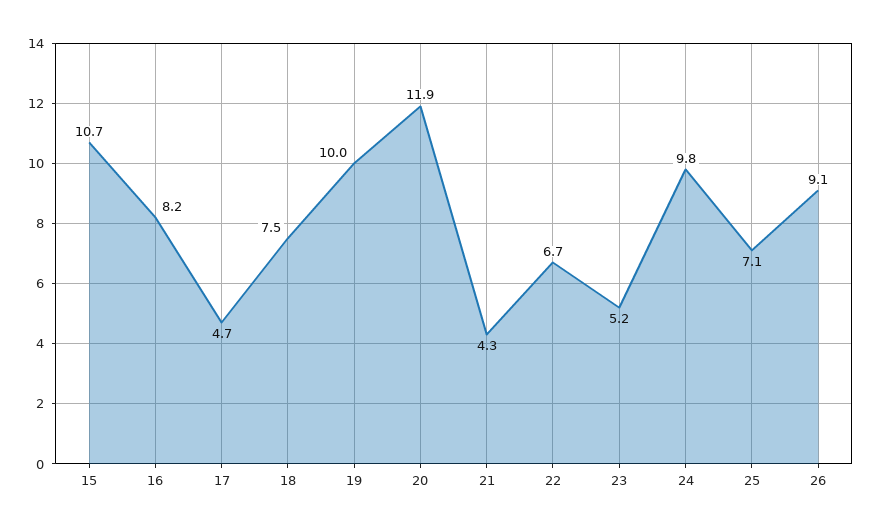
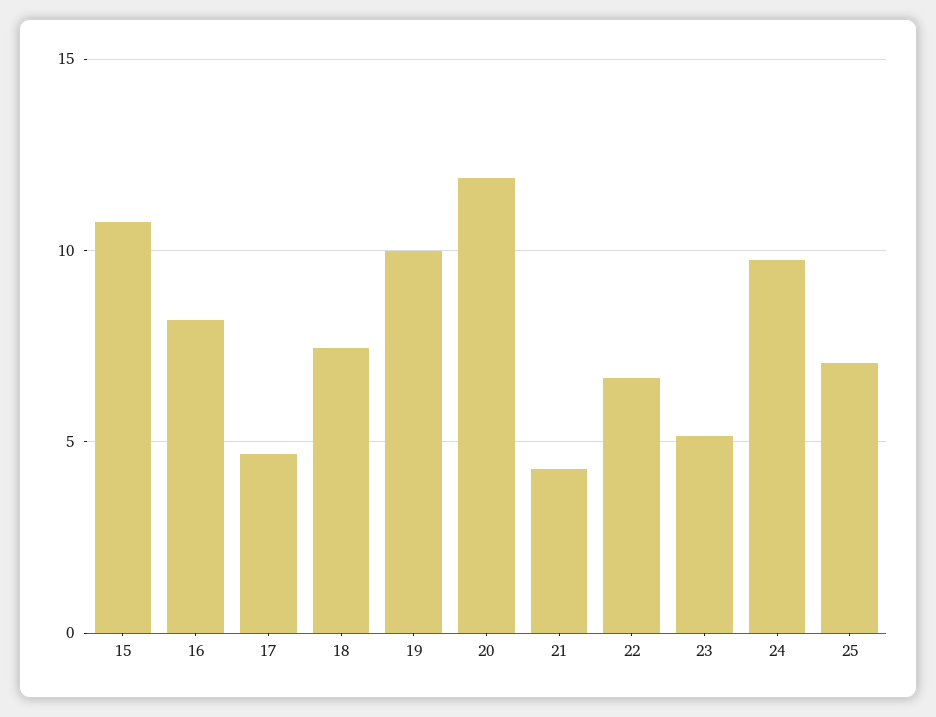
26: 9.1 -> none

